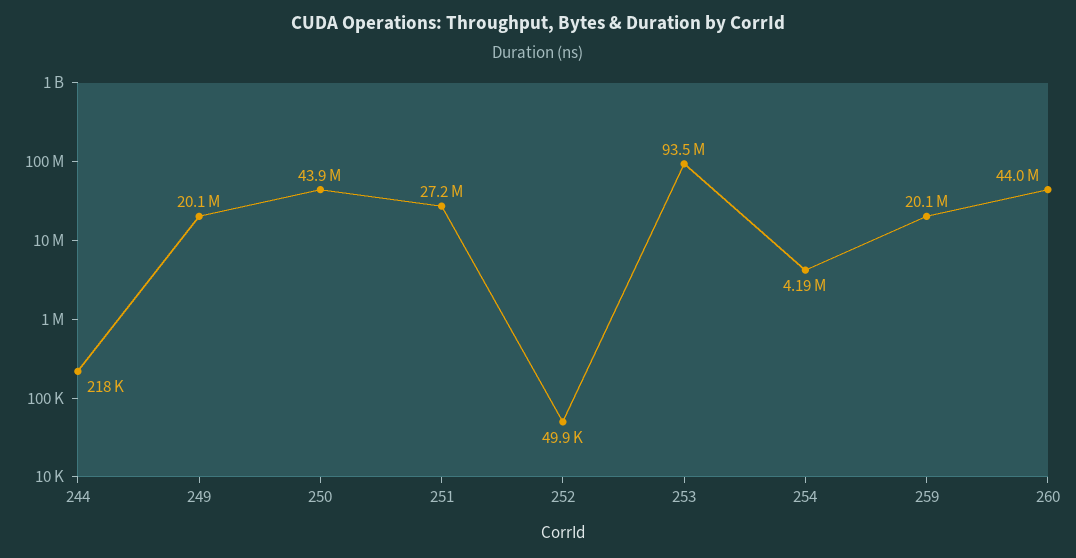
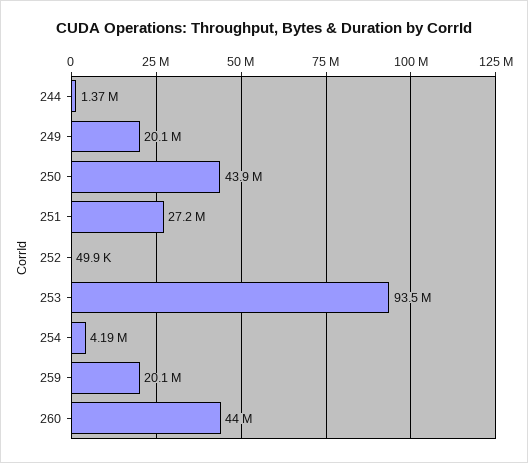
244: 218000 -> 1370000

